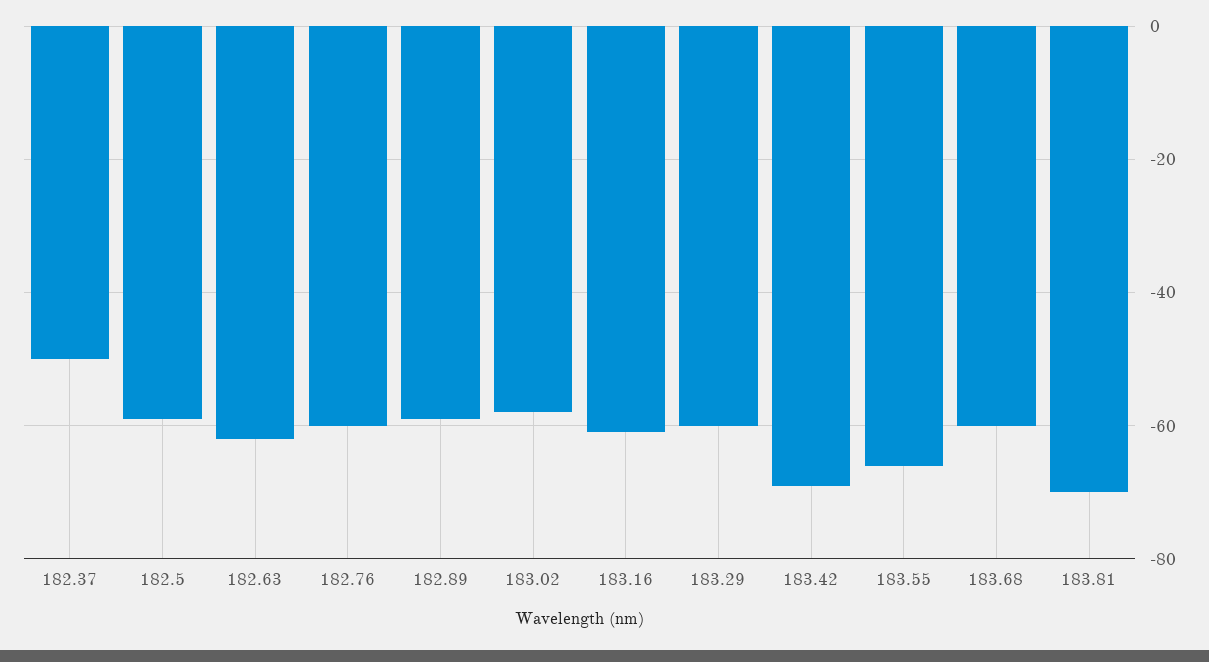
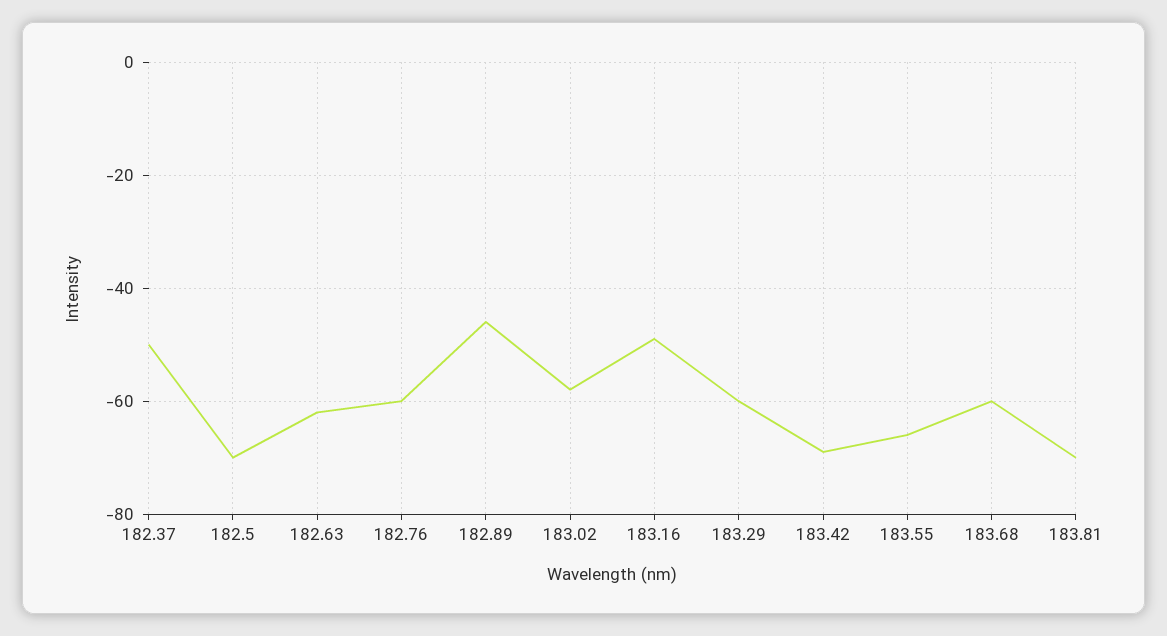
182.5: -60 -> -70
182.89: -60 -> -45
183.16: -60 -> -50

